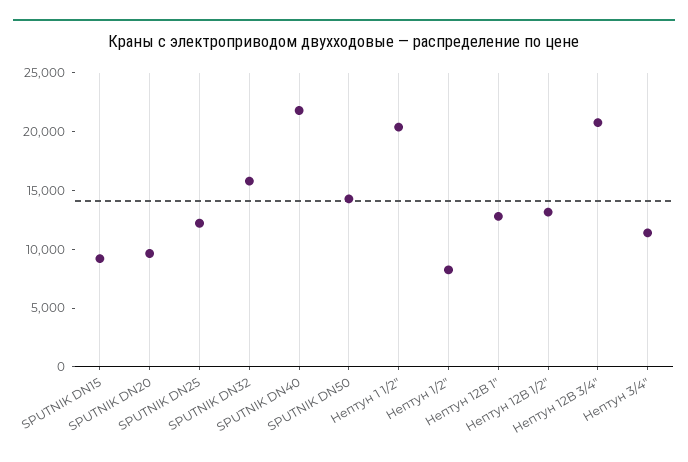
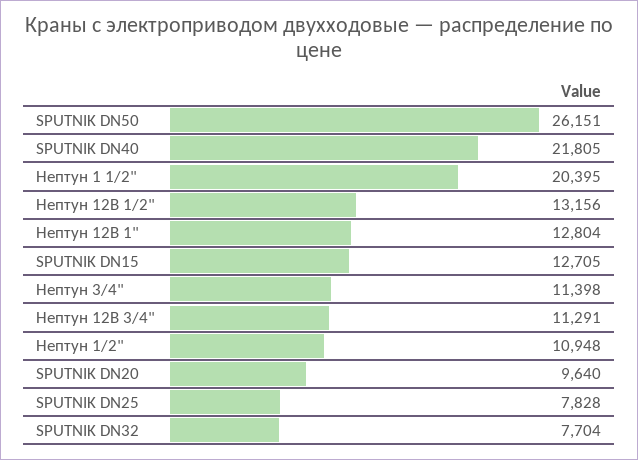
SPUTNIK DN15: 9000 -> 12705
SPUTNIK DN25: 12000 -> 7828
SPUTNIK DN32: 16000 -> 7704
SPUTNIK DN50: 14000 -> 26151
Нептун 1/2": 8000 -> 10948
Нептун 12B 3/4": 21000 -> 11291

